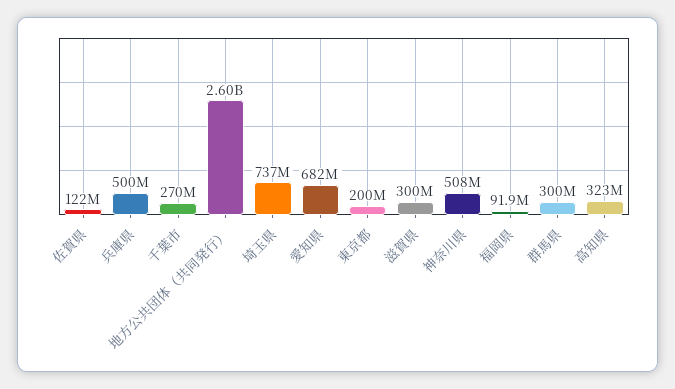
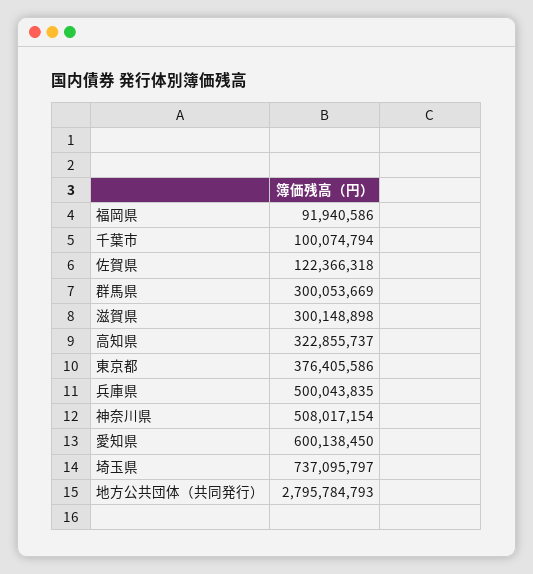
千葉市: 270000000 -> 100074794
地方公共団体（共同発行）: 2600000000 -> 2795784793
愛知県: 682000000 -> 600138450
東京都: 200000000 -> 376405586

